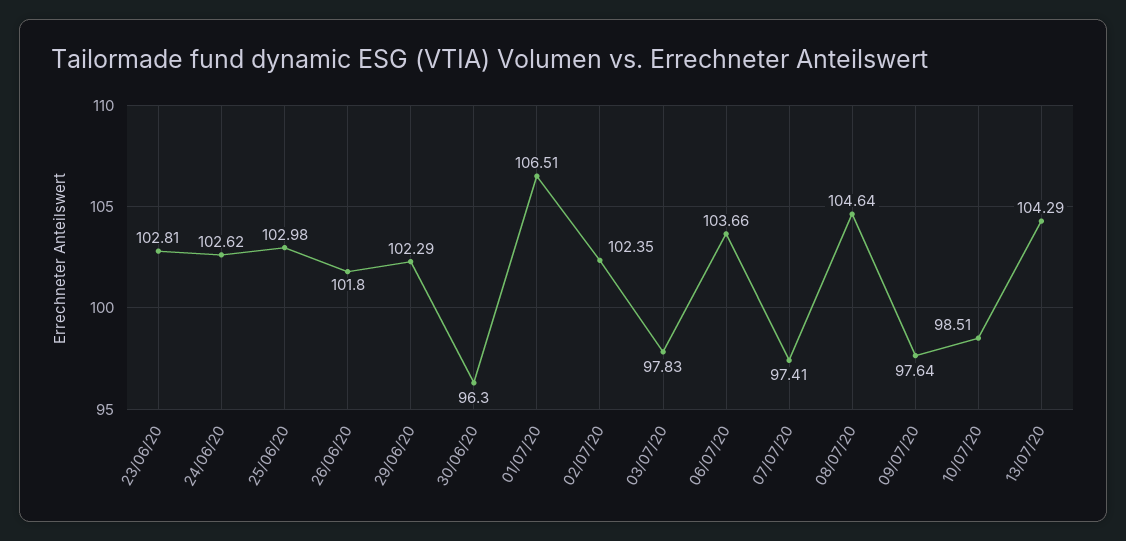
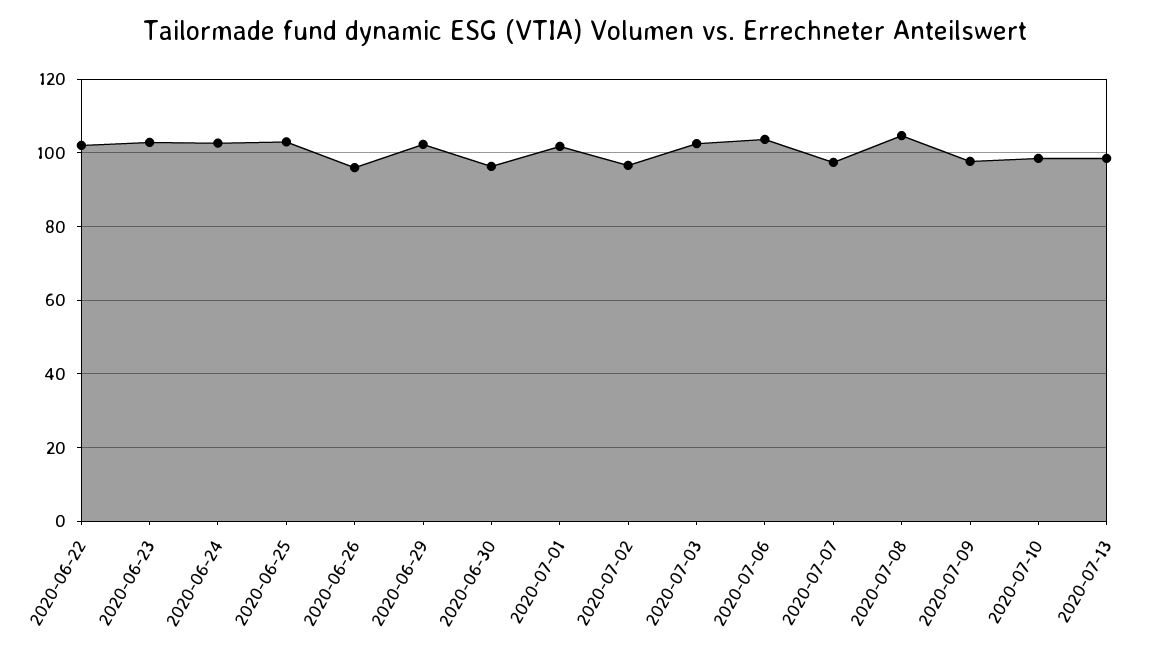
26/06/20: 101.8 -> 96
01/07/20: 106.51 -> 102
02/07/20: 102.35 -> 96
03/07/20: 97.83 -> 102
13/07/20: 104.29 -> 98
2020-06-22: none -> 102

